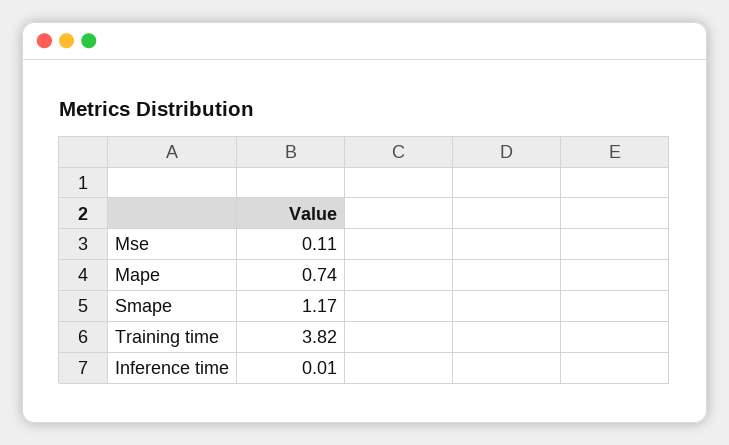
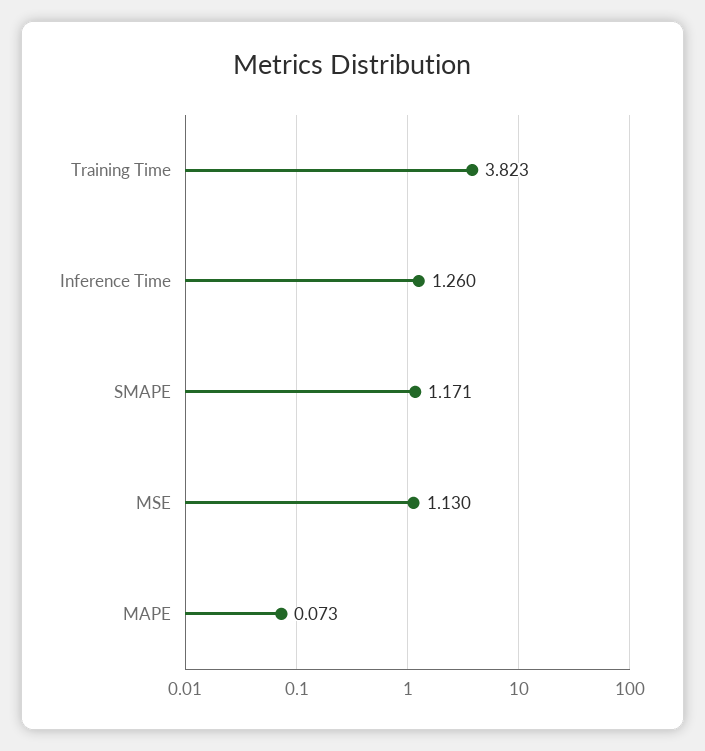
Mse: 0.11 -> 1.13
Mape: 0.74 -> 0.073
Inference time: 0.01 -> 1.26

